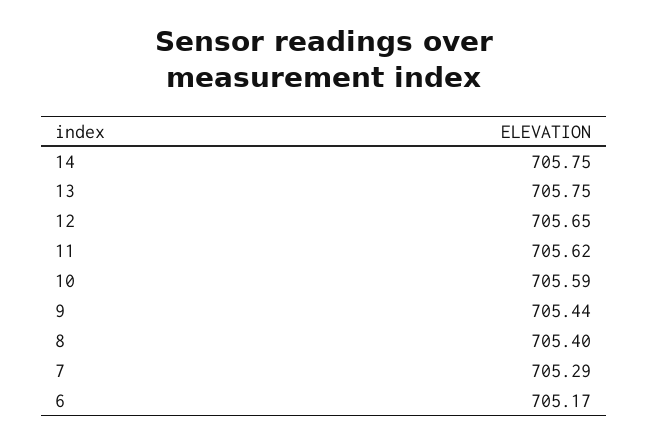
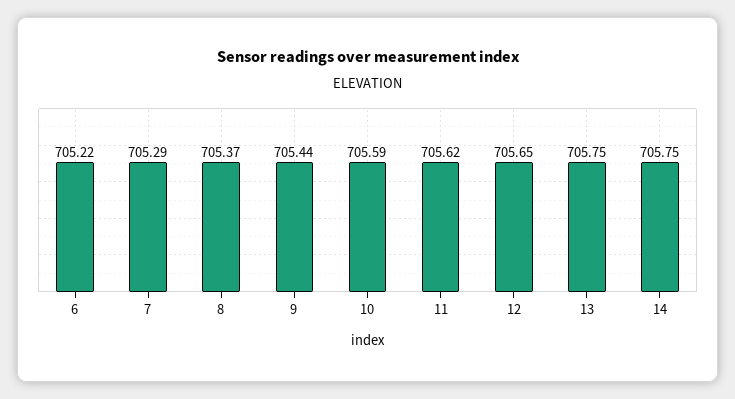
8: 705.4 -> 705.37
6: 705.17 -> 705.22

